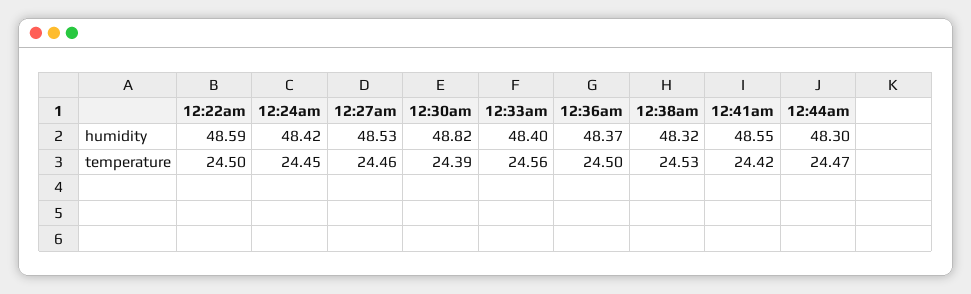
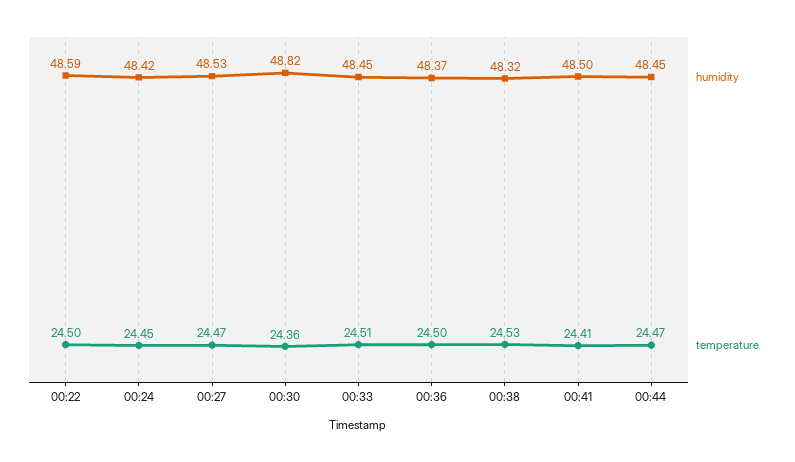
humidity, 12:33am: 48.4 -> 48.45
humidity, 12:41am: 48.55 -> 48.5
humidity, 12:44am: 48.3 -> 48.45
temperature, 12:27am: 24.46 -> 24.47
temperature, 12:30am: 24.39 -> 24.36
temperature, 12:33am: 24.56 -> 24.51
temperature, 12:41am: 24.42 -> 24.41

